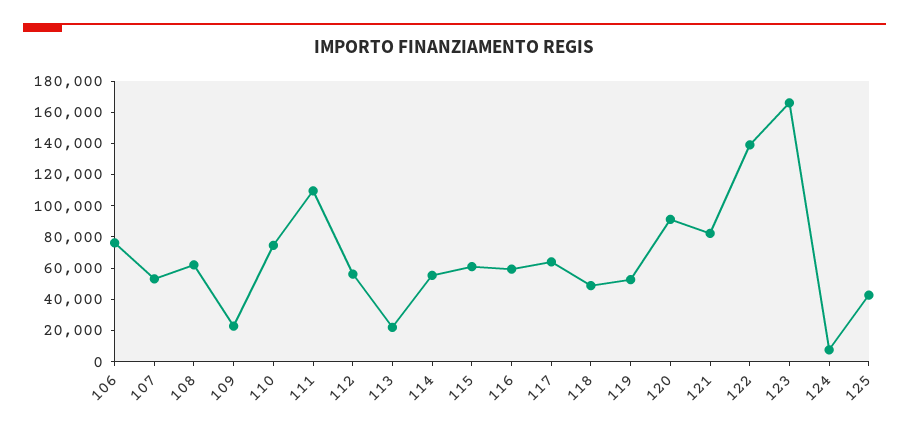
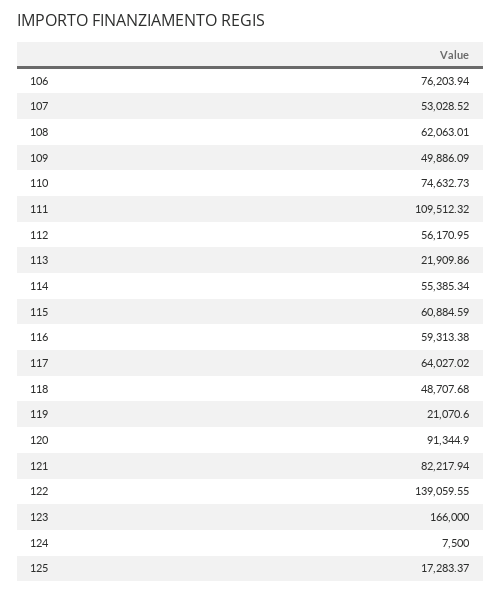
109: 20000 -> 49886.09
119: 50000 -> 21070.6
125: 40000 -> 17283.37

